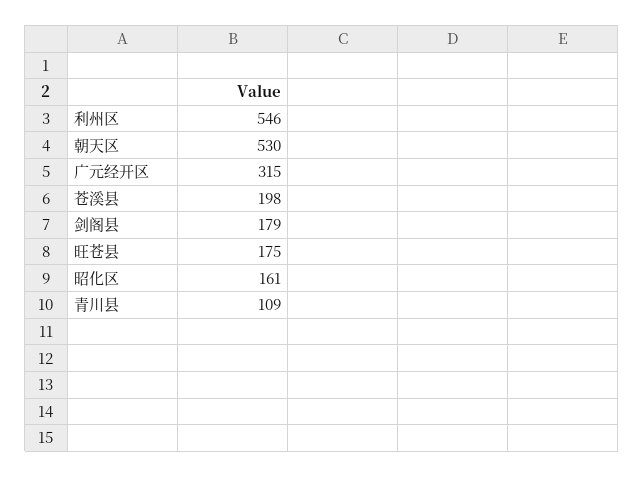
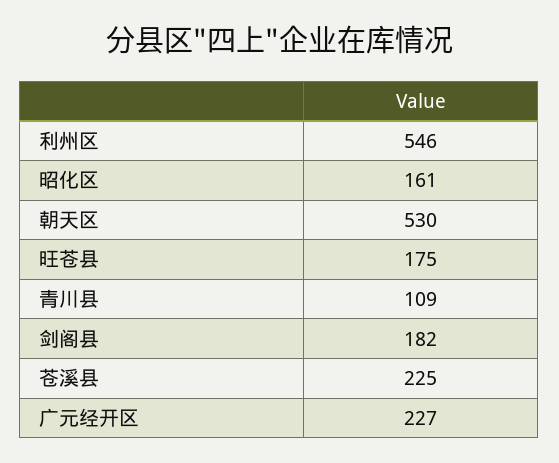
广元经开区: 315 -> 227
苍溪县: 198 -> 225
剑阁县: 179 -> 182

